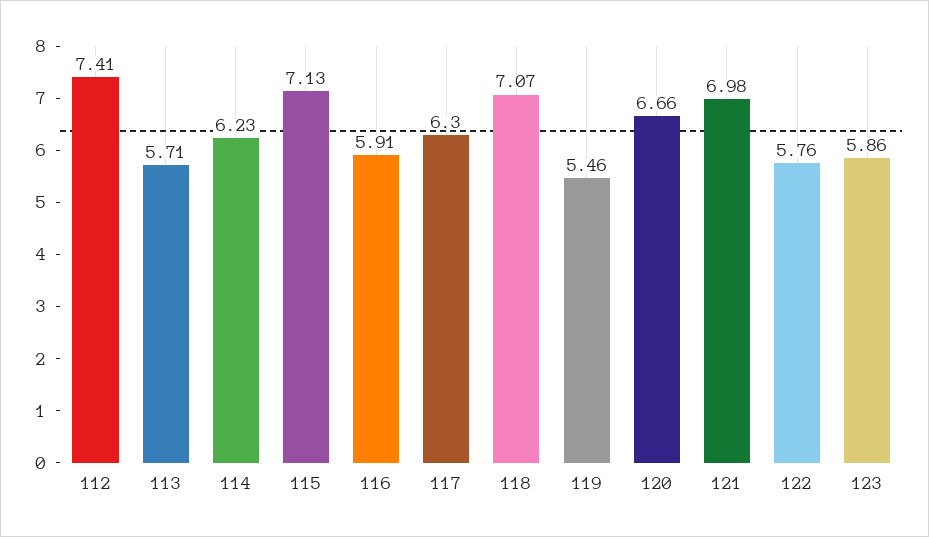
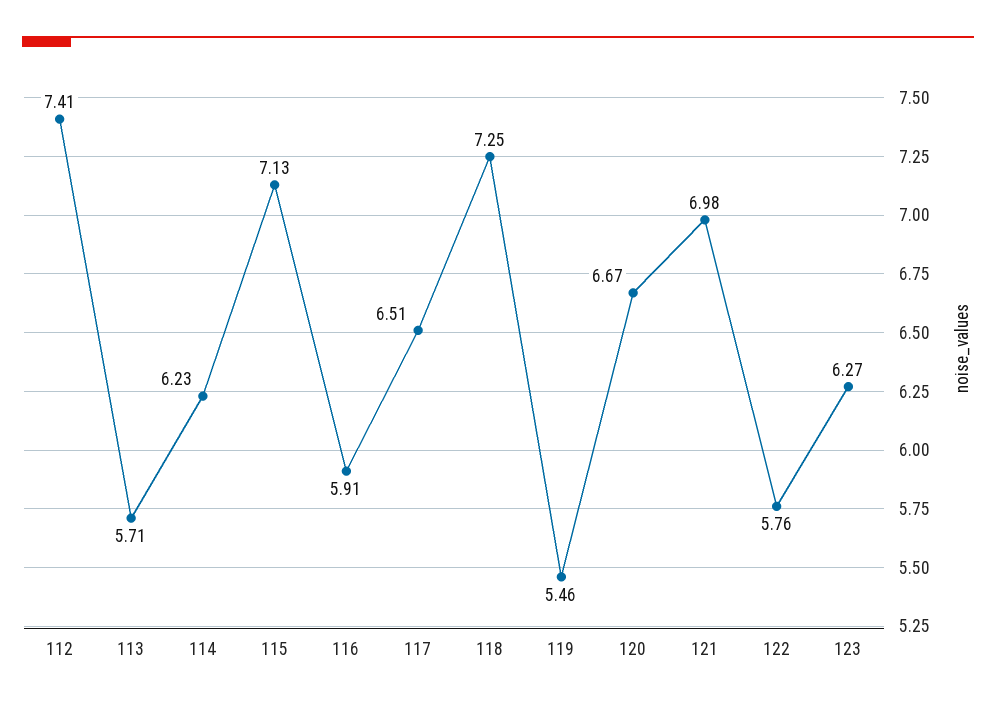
117: 6.3 -> 6.51
118: 7.07 -> 7.25
120: 6.66 -> 6.67
123: 5.86 -> 6.27

